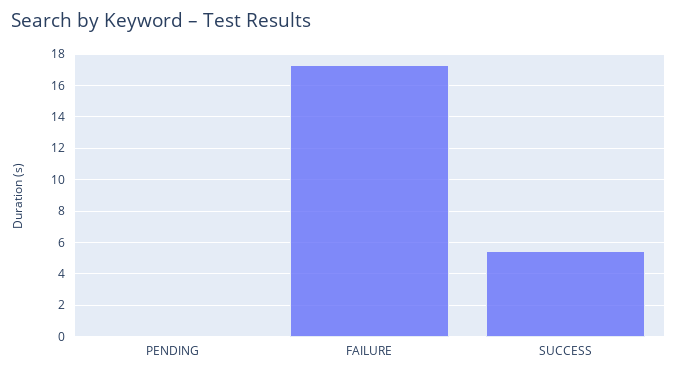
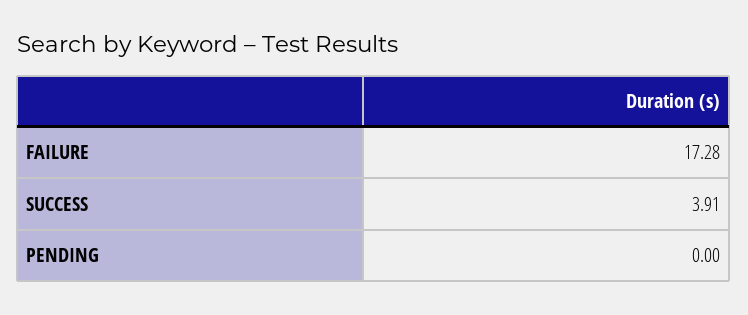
SUCCESS: 5.5 -> 3.91

